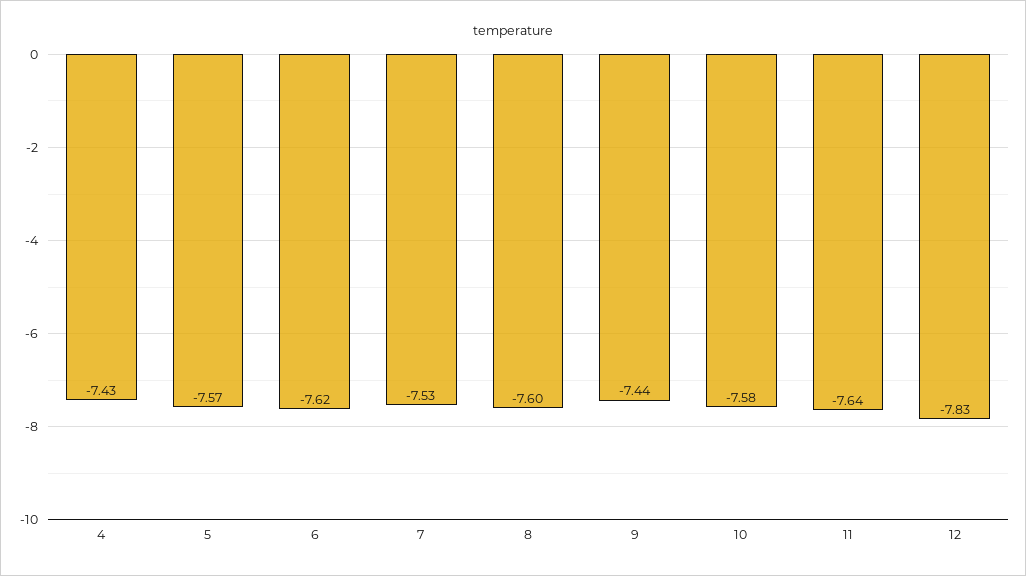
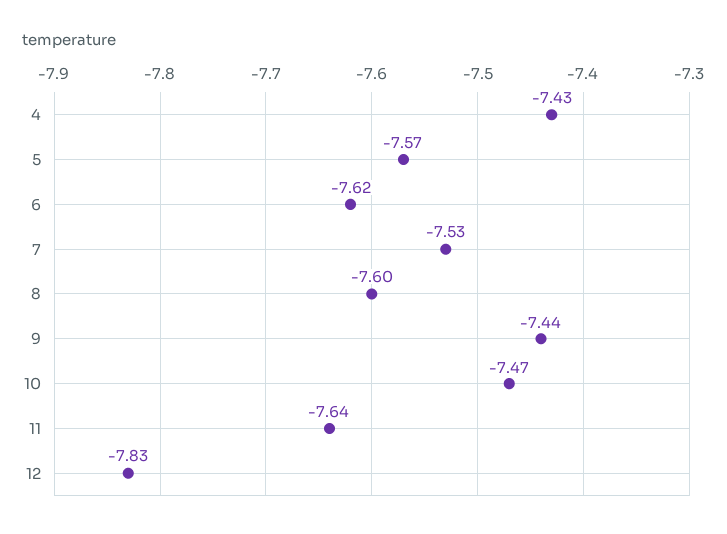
10: -7.58 -> -7.47

